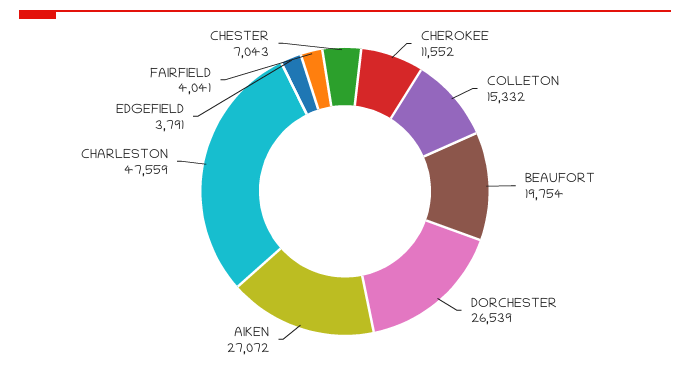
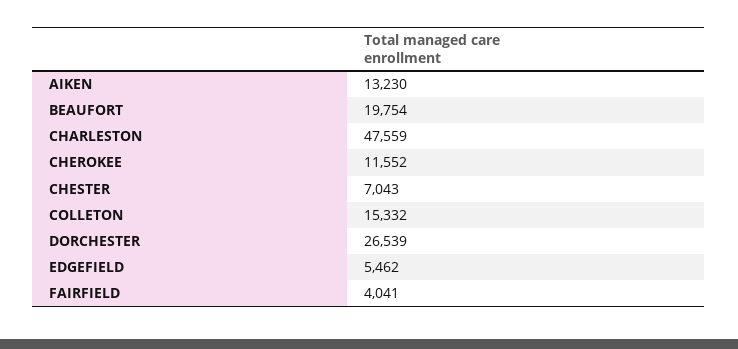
AIKEN: 27072 -> 13230
EDGEFIELD: 3791 -> 5462

